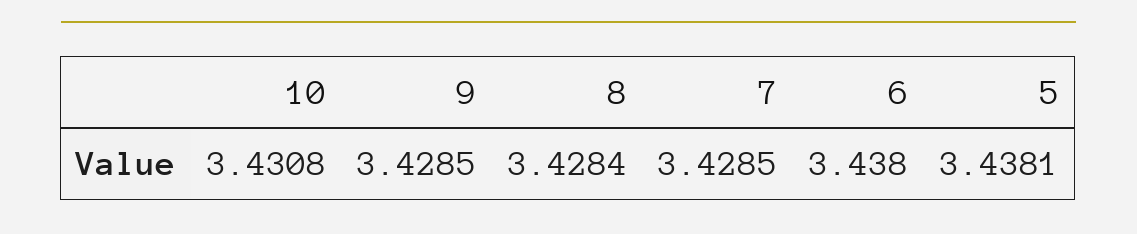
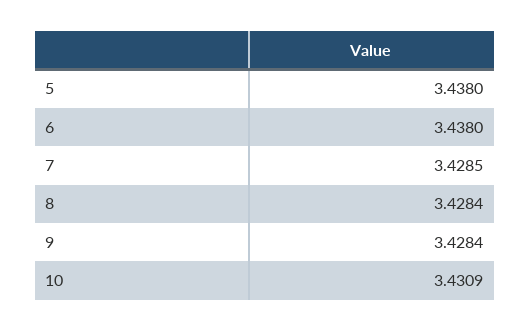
10: 3.4308 -> 3.4309
9: 3.4285 -> 3.4284
5: 3.4381 -> 3.438

